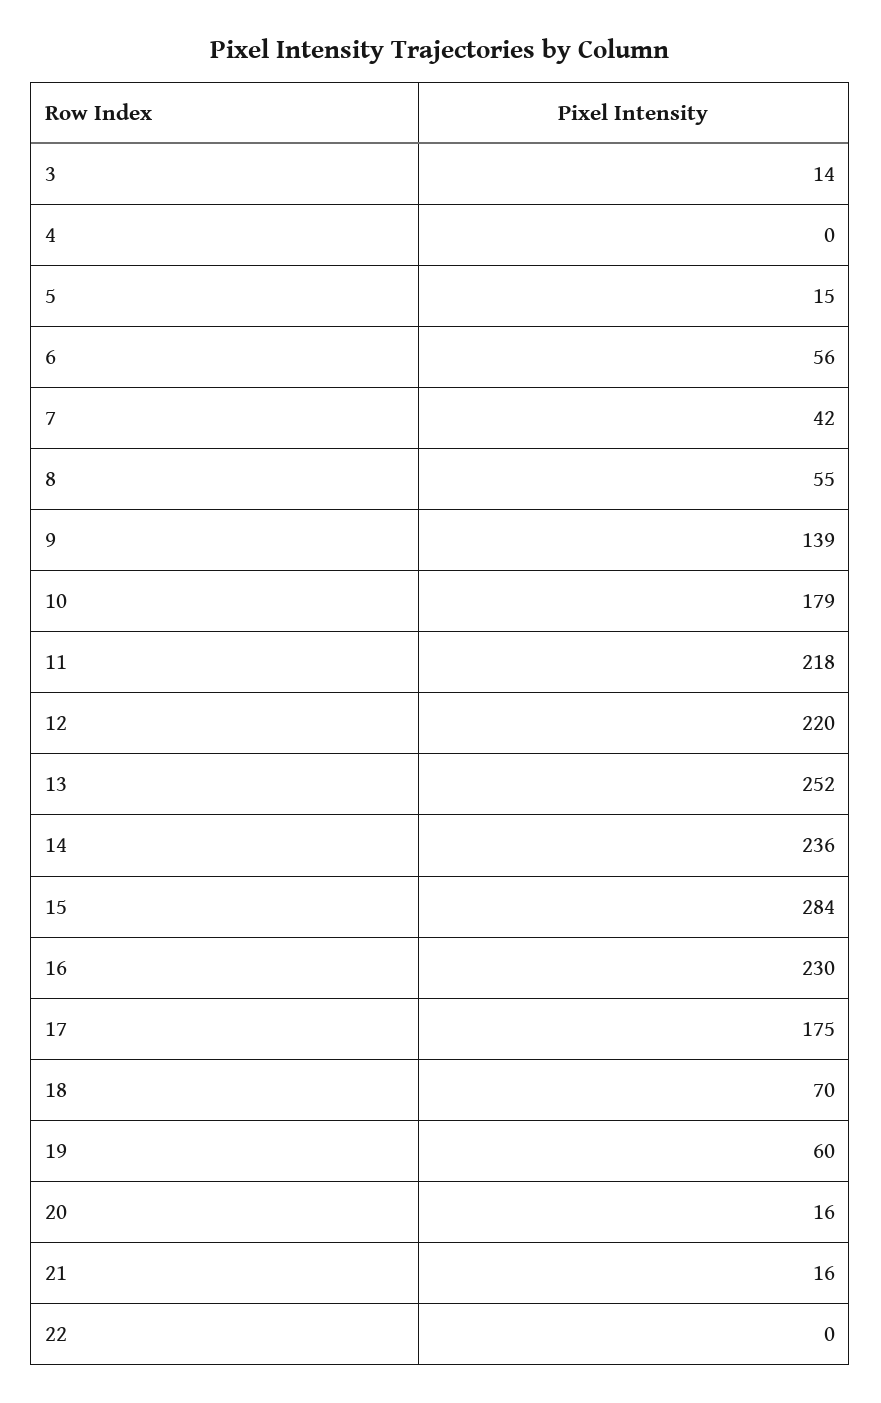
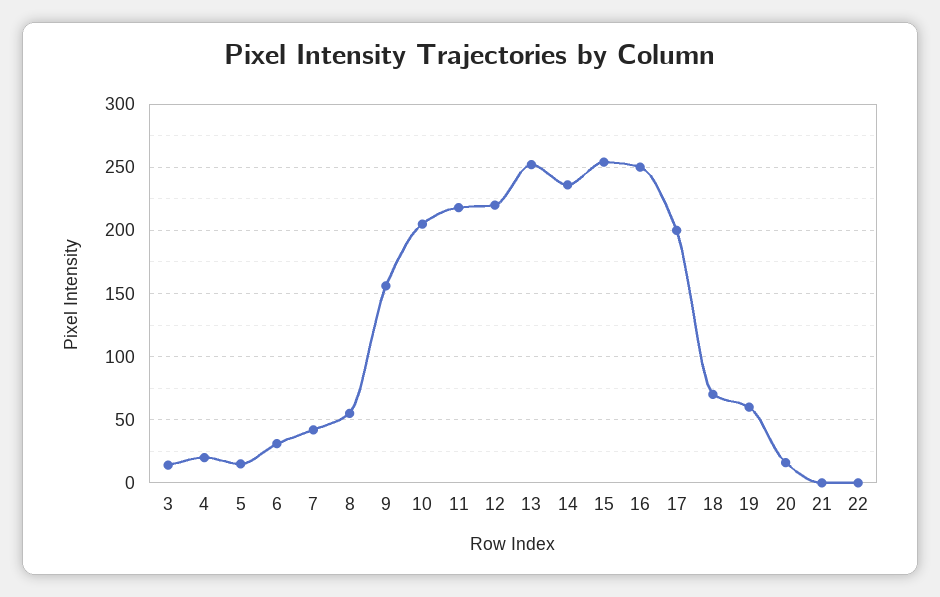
4: 0 -> 20
6: 56 -> 30
9: 139 -> 155
10: 179 -> 205
15: 284 -> 255
16: 230 -> 250
17: 175 -> 200
21: 16 -> 0

